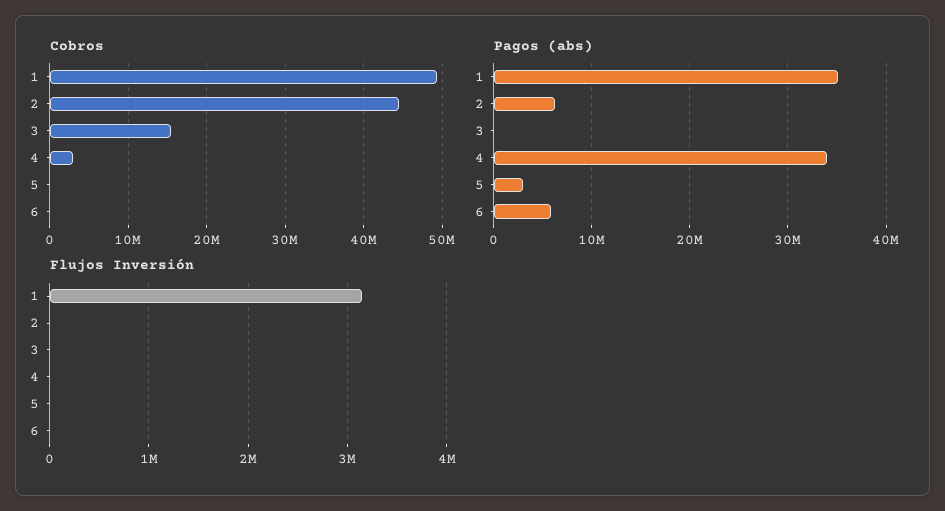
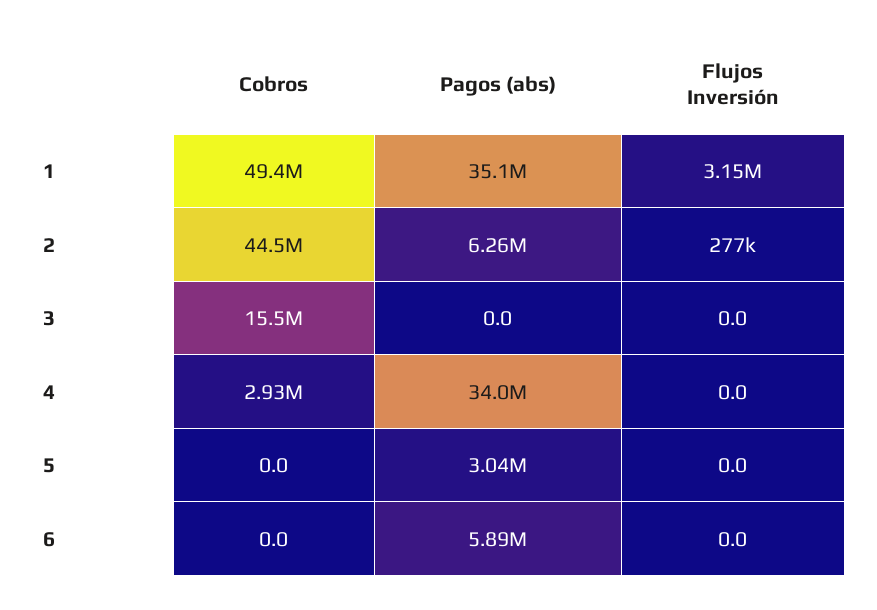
Flujos Inversión, 2: 0 -> 277000

